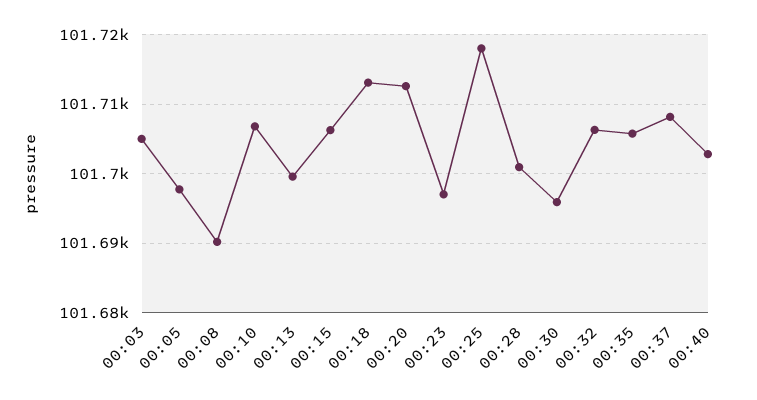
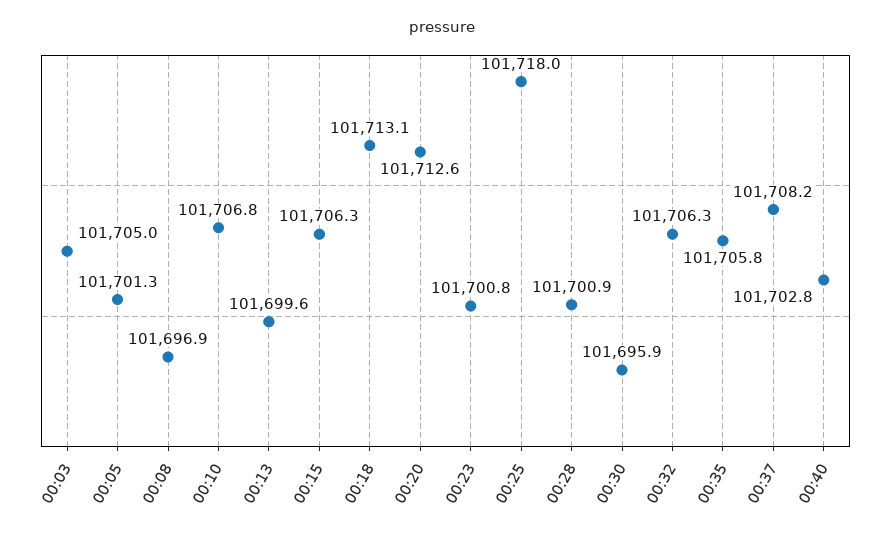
00:05: 101698 -> 101701.3
00:08: 101690 -> 101696.9
00:23: 101697 -> 101700.8

